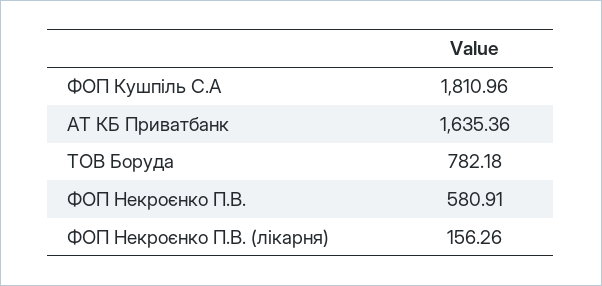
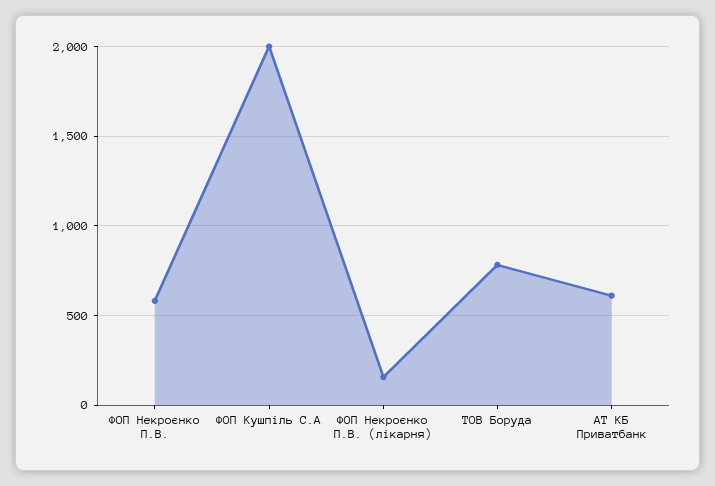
ФОП Кушпіль С.А: 1810.96 -> 2000
АТ КБ Приватбанк: 1635.36 -> 600

